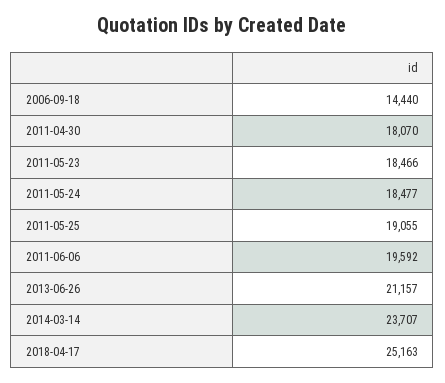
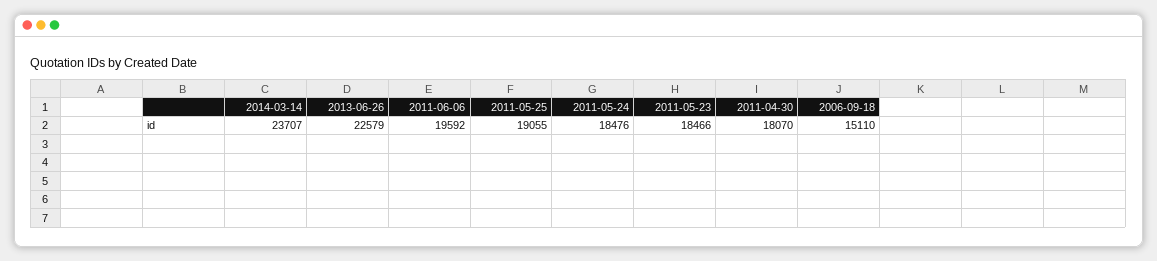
2006-09-18: 14440 -> 15110
2011-05-24: 18477 -> 18476
2013-06-26: 21157 -> 22579
2018-04-17: 25163 -> none

